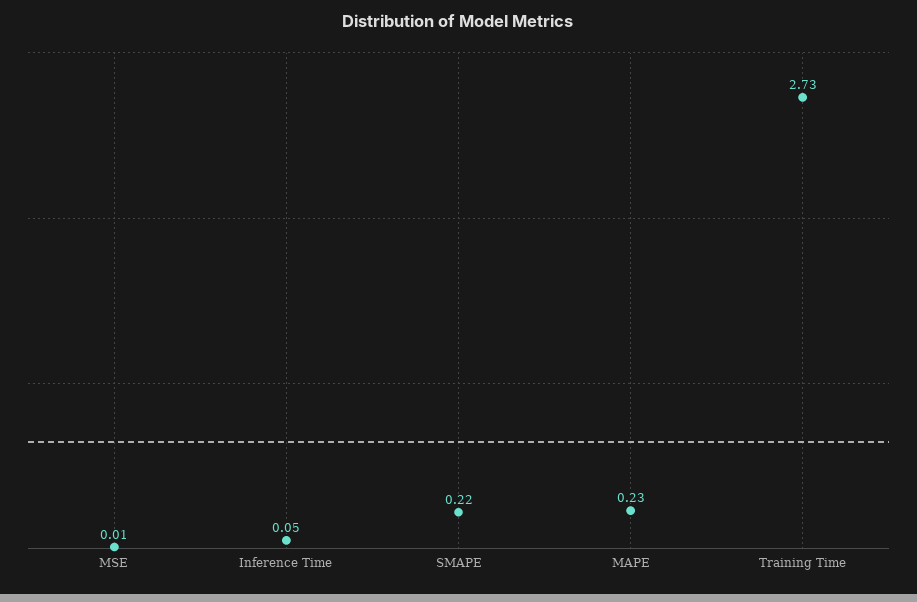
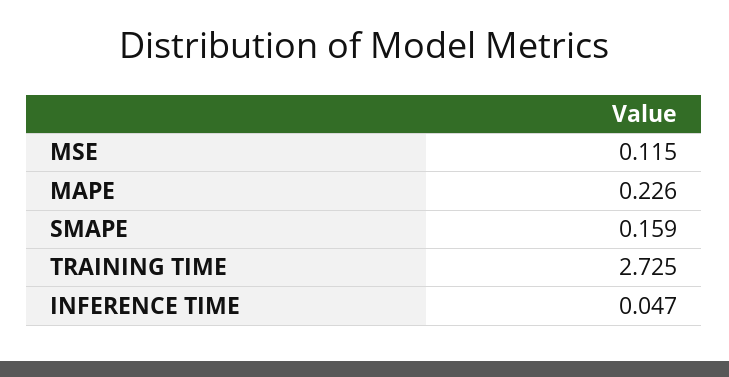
MSE: 0.01 -> 0.115
SMAPE: 0.22 -> 0.159

